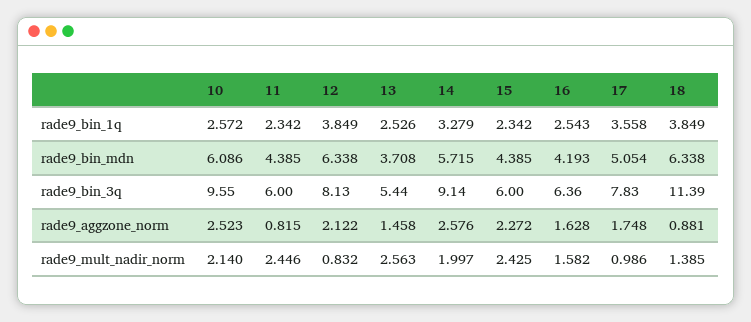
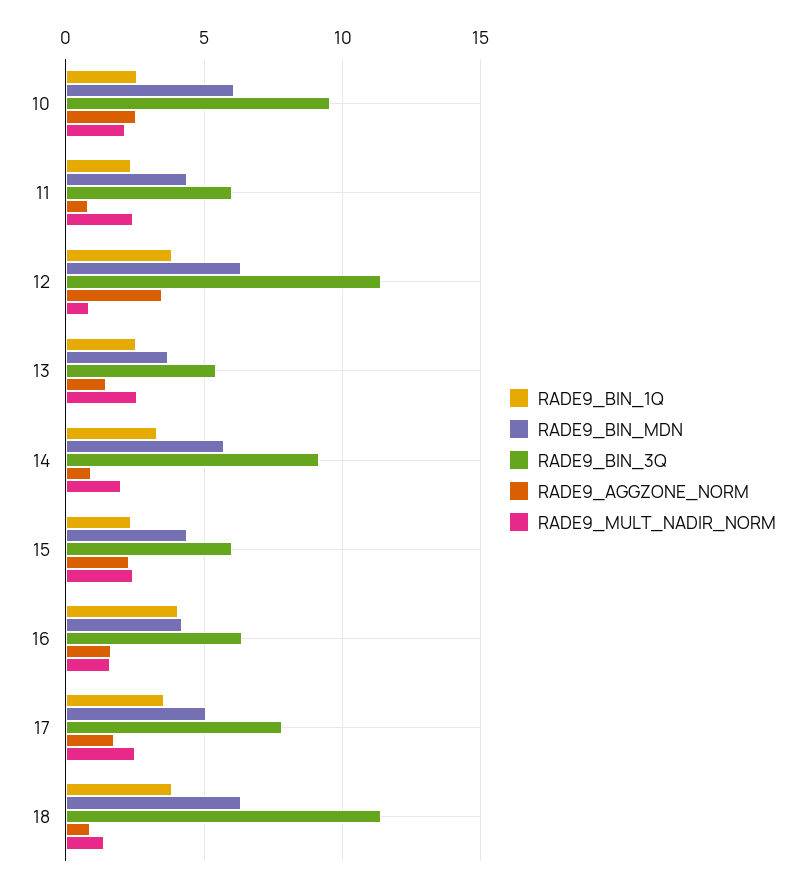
rade9_bin_1q, 16: 2.543 -> 4
rade9_bin_3q, 12: 8.13 -> 11.5
rade9_aggzone_norm, 12: 2.122 -> 3.5
rade9_aggzone_norm, 14: 2.576 -> 1
rade9_mult_nadir_norm, 17: 0.986 -> 2.5

